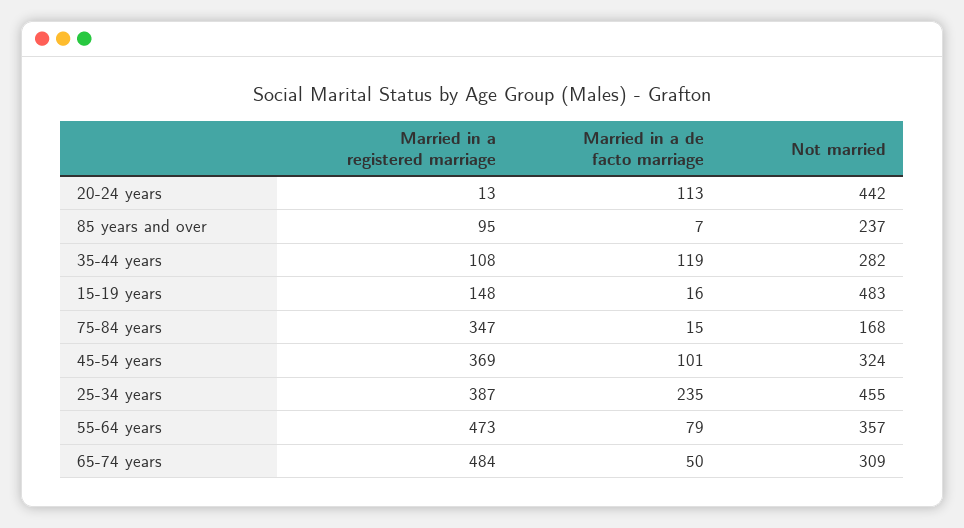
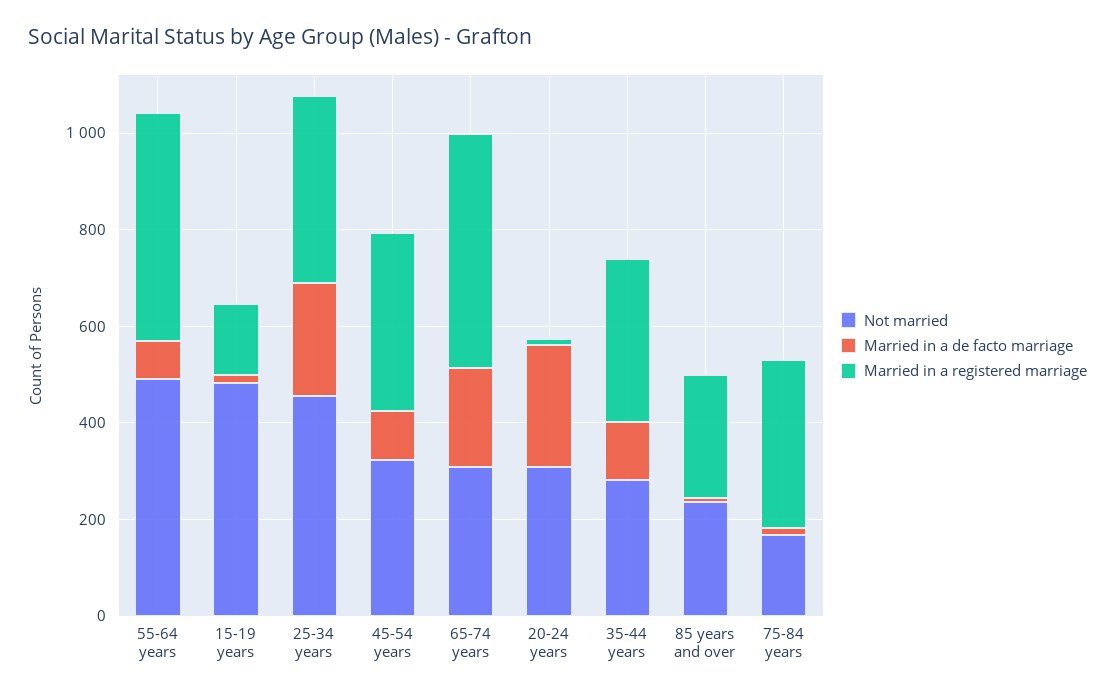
Married in a de facto marriage, 20-24 years: 113 -> 250
Not married, 20-24 years: 442 -> 300
Married in a registered marriage, 85 years and over: 95 -> 250
Married in a registered marriage, 35-44 years: 108 -> 350
Not married, 55-64 years: 357 -> 500
Married in a de facto marriage, 65-74 years: 50 -> 200

